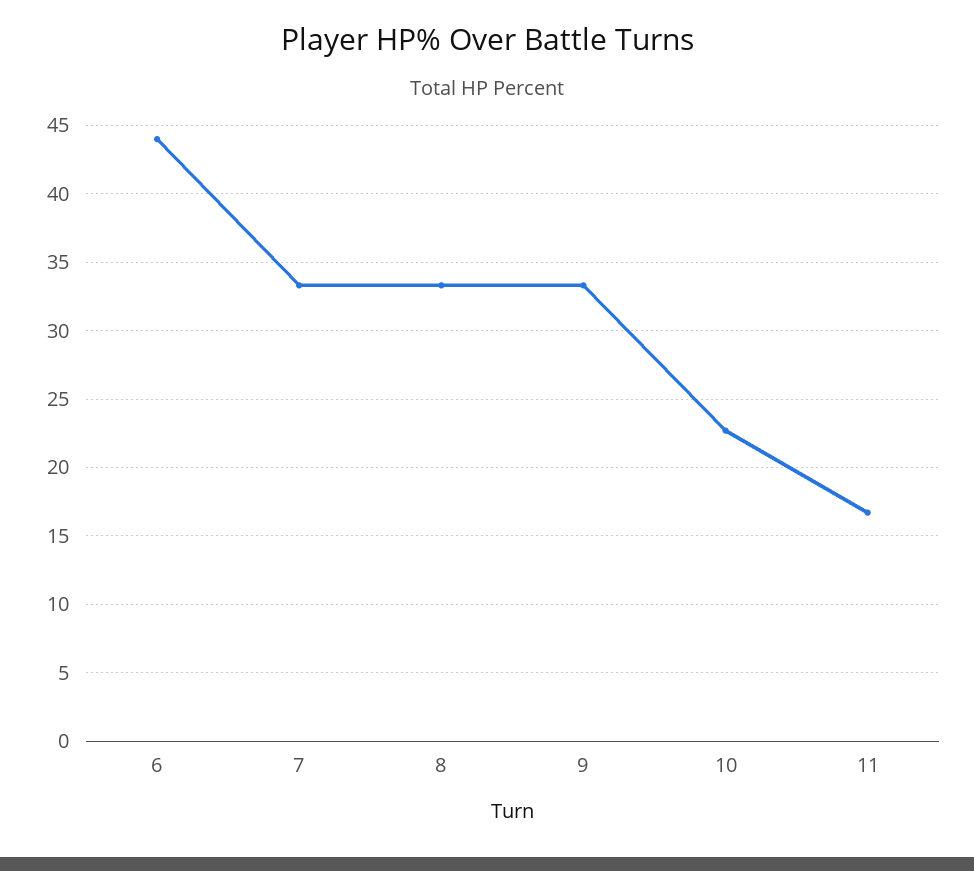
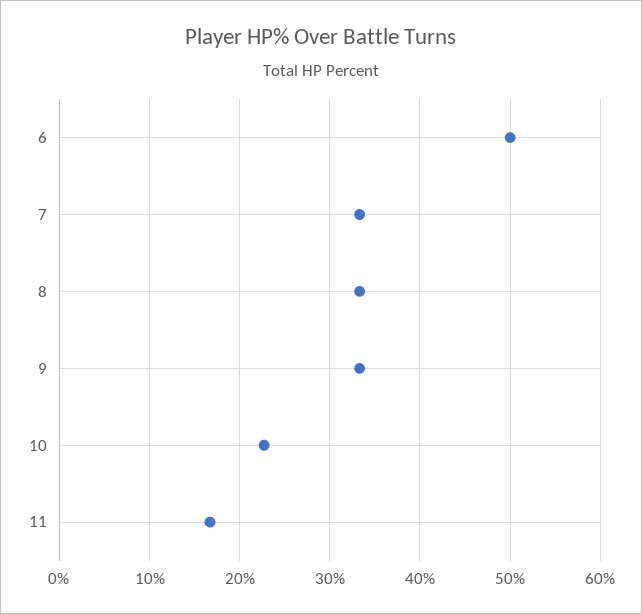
6: 44 -> 50

